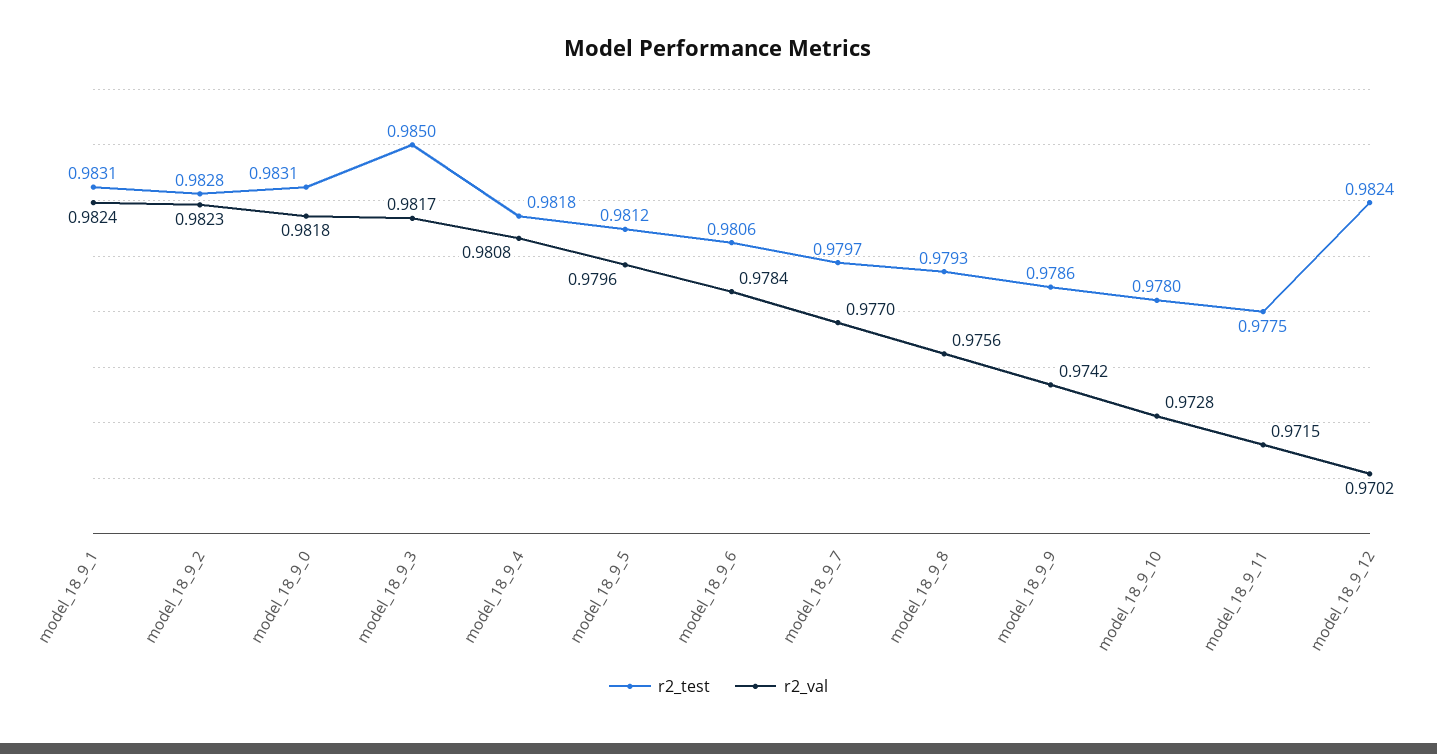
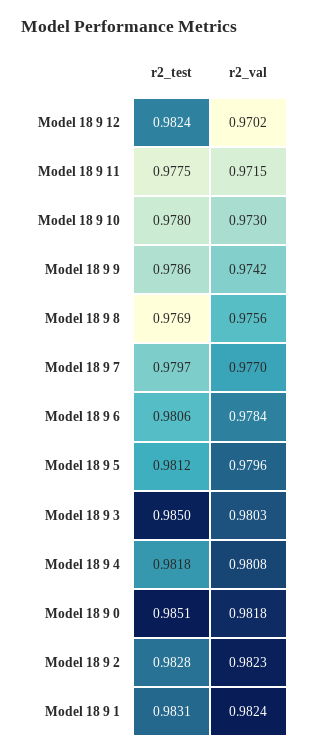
r2_test, model_18_9_0: 0.9831 -> 0.9851
r2_val, model_18_9_3: 0.9817 -> 0.9803
r2_test, model_18_9_8: 0.9793 -> 0.9769
r2_val, model_18_9_10: 0.9728 -> 0.973

